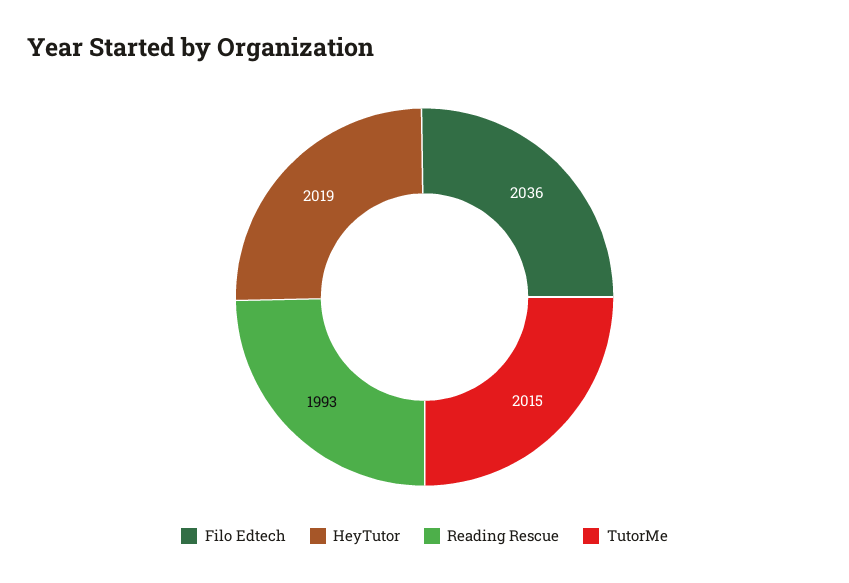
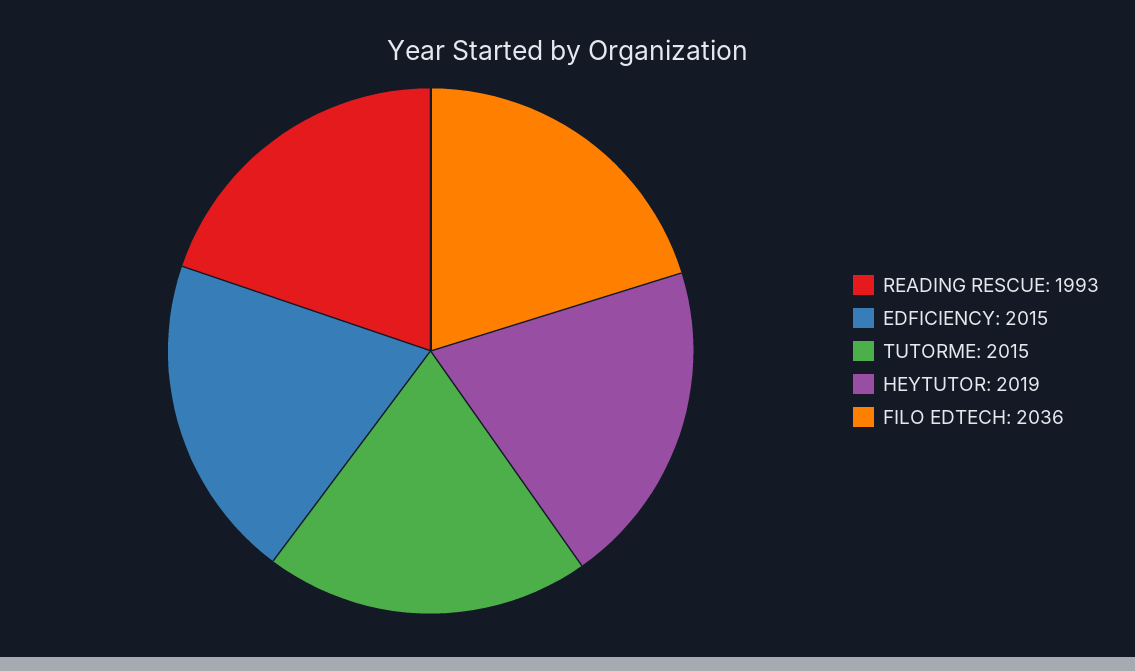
EDFICIENCY: none -> 2015

